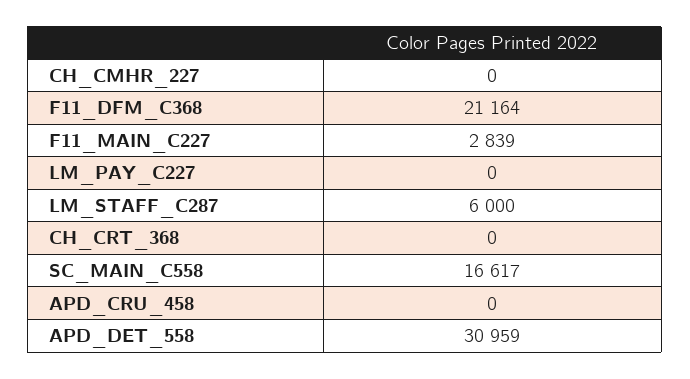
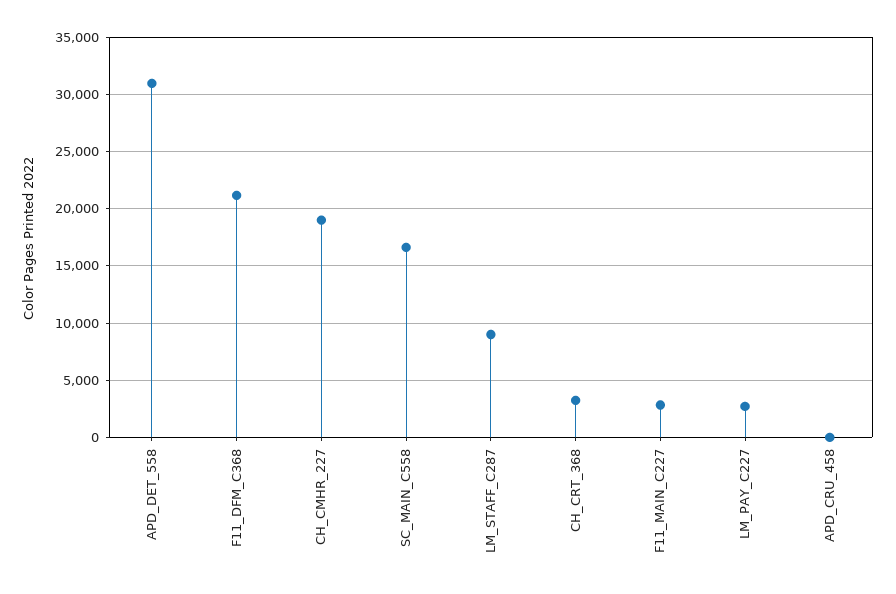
CH_CMHR_227: 0 -> 19000
LM_PAY_C227: 0 -> 3000
LM_STAFF_C287: 6000 -> 9000
CH_CRT_368: 0 -> 3000

